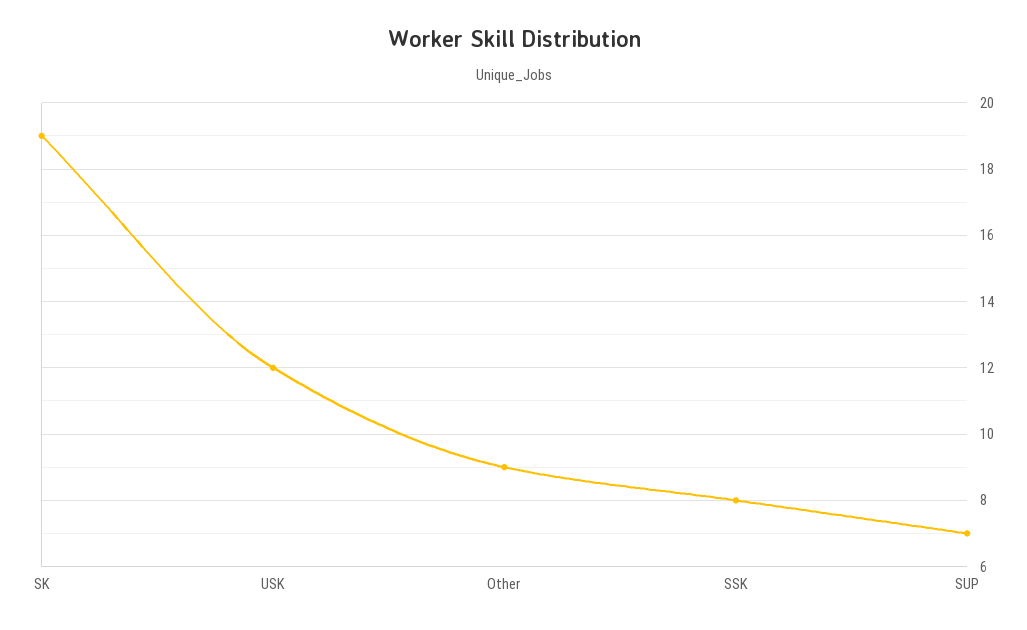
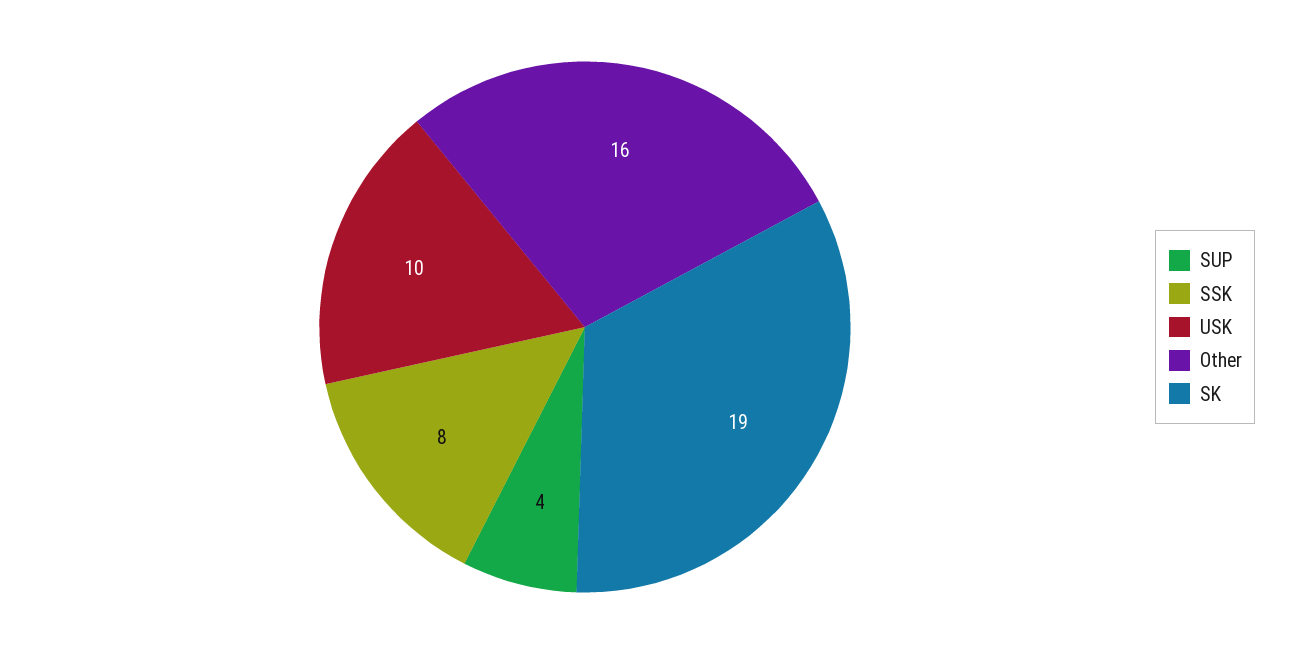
USK: 12 -> 10
Other: 9 -> 16
SUP: 7 -> 4

